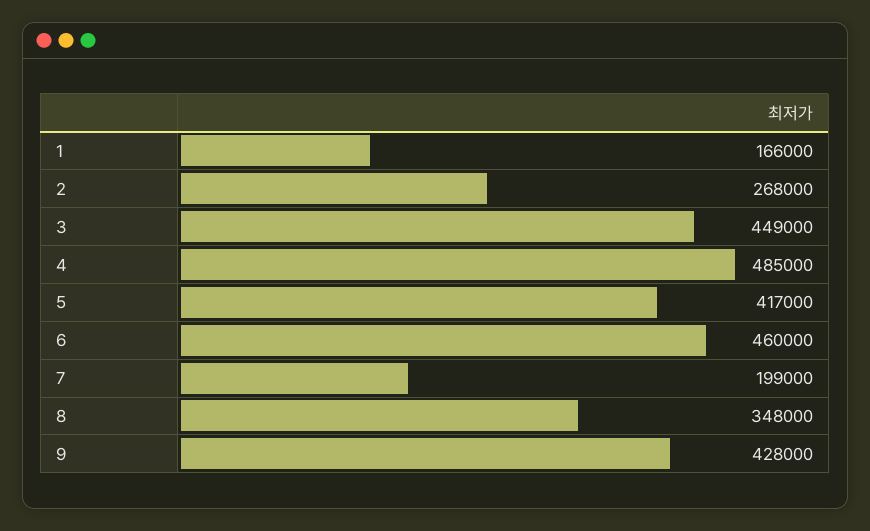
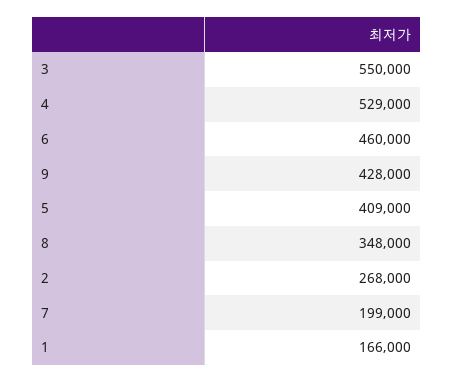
3: 449000 -> 550000
4: 485000 -> 529000
5: 417000 -> 409000

